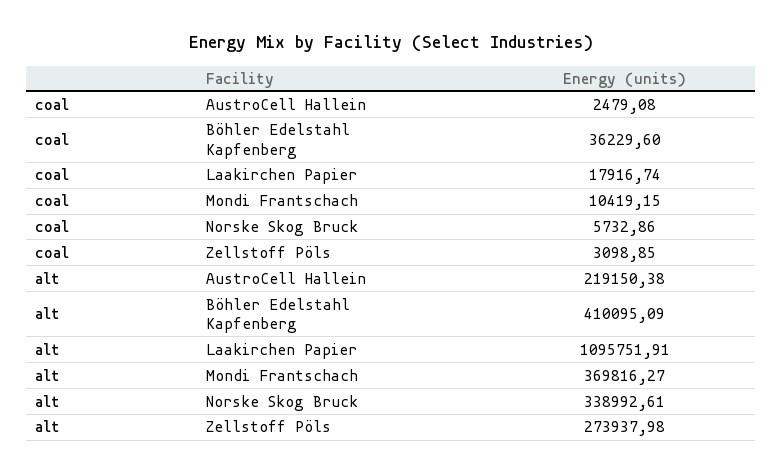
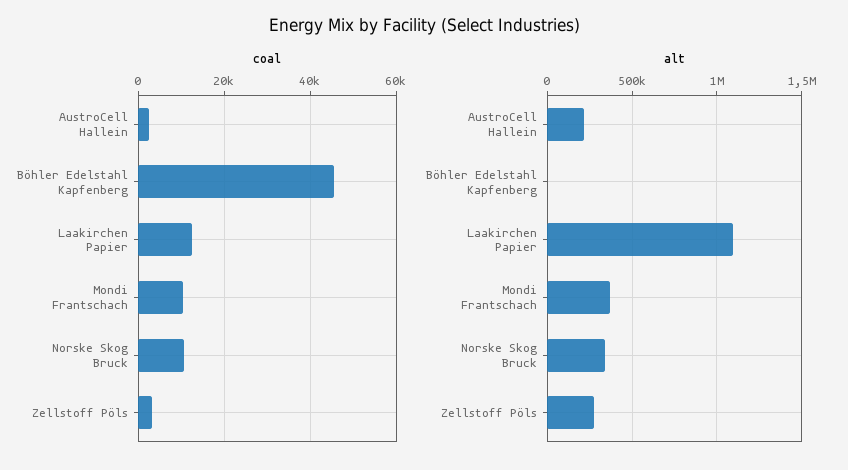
coal, Böhler Edelstahl Kapfenberg: 36229.6 -> 46000
coal, Laakirchen Papier: 17916.74 -> 12000
coal, Norske Skog Bruck: 5732.86 -> 10000
alt, Böhler Edelstahl Kapfenberg: 410095.09 -> 0

